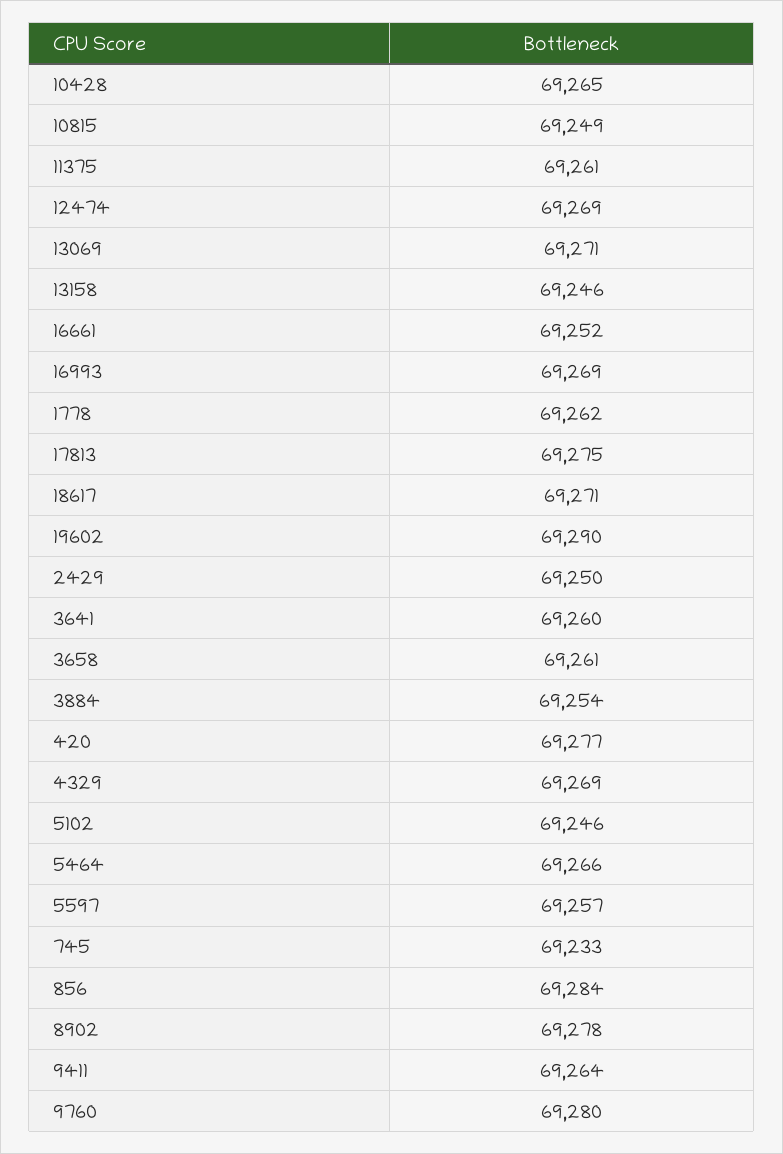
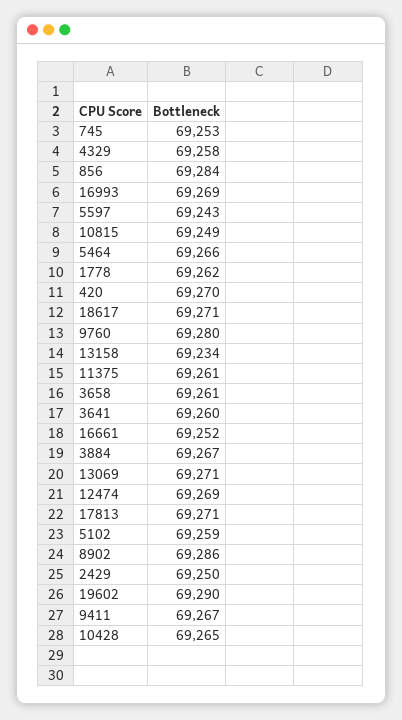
13158: 69246 -> 69234
17813: 69275 -> 69271
3884: 69254 -> 69267
420: 69277 -> 69270
4329: 69269 -> 69258
5102: 69246 -> 69259
5597: 69257 -> 69243
745: 69233 -> 69253
8902: 69278 -> 69286
9411: 69264 -> 69267

